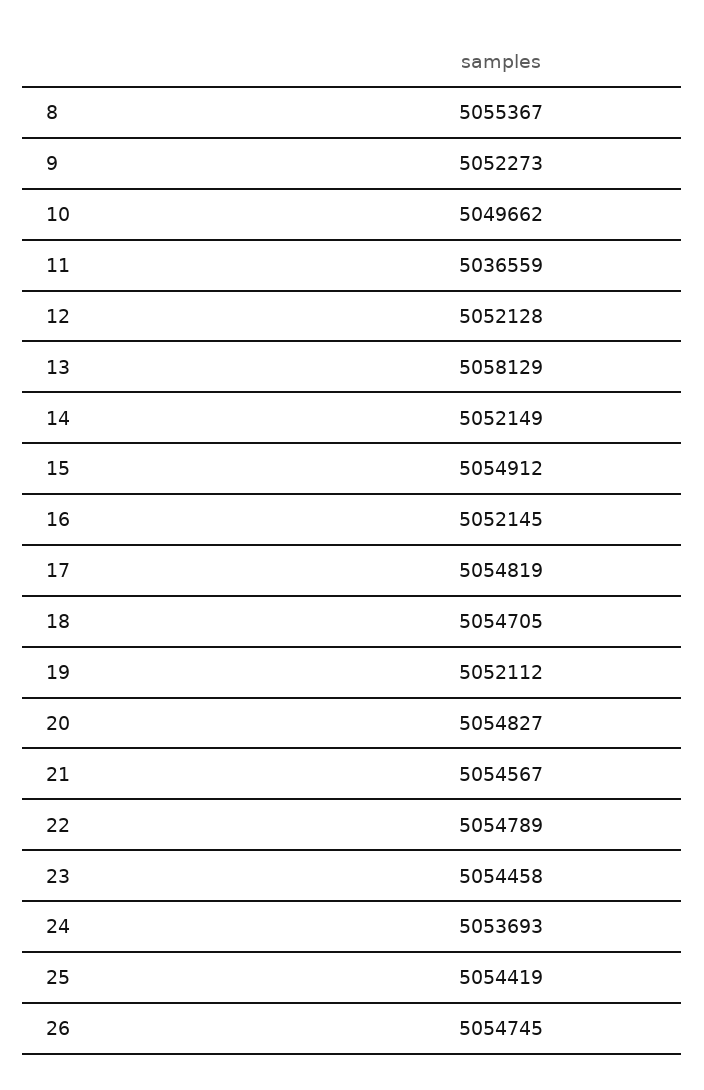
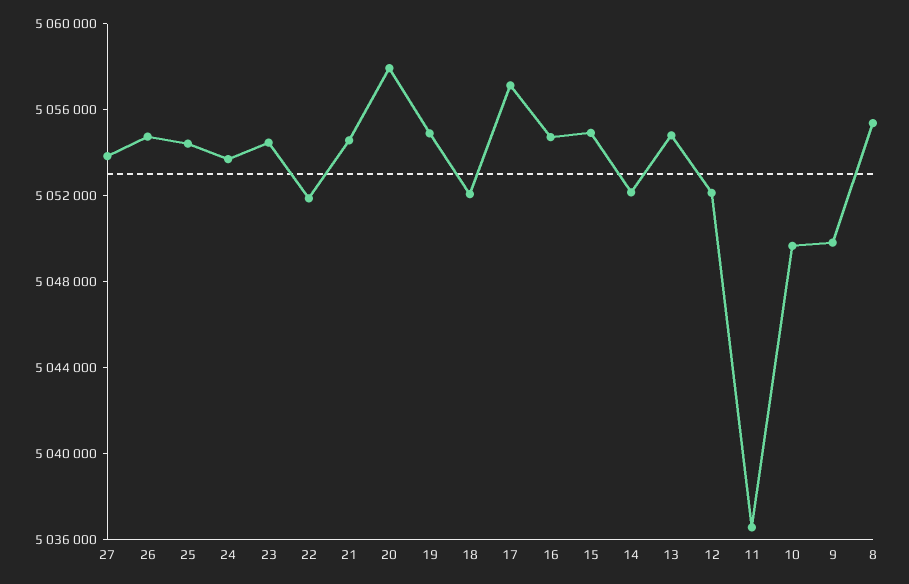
9: 5052273 -> 5050000
13: 5058129 -> 5055000
16: 5052145 -> 5055000
17: 5054819 -> 5057000
18: 5054705 -> 5052000
19: 5052112 -> 5055000
20: 5054827 -> 5058000
22: 5054789 -> 5052000
27: none -> 5054000

